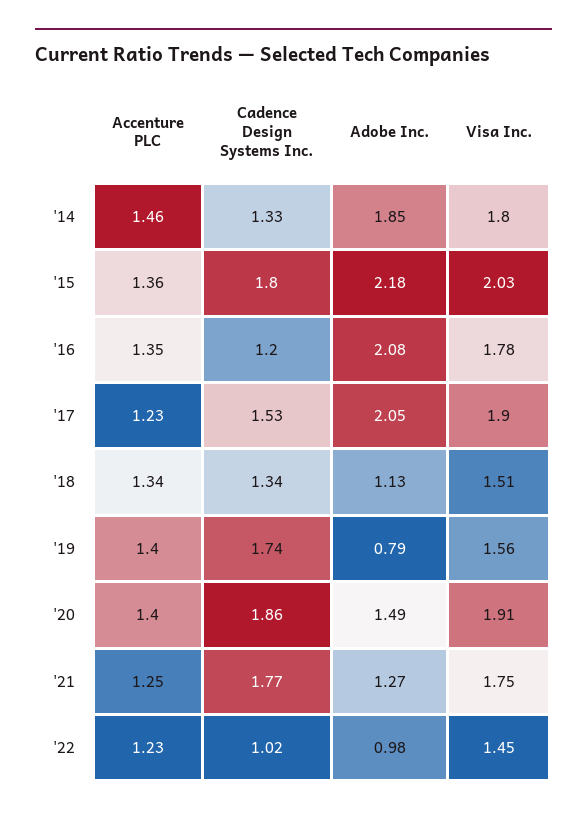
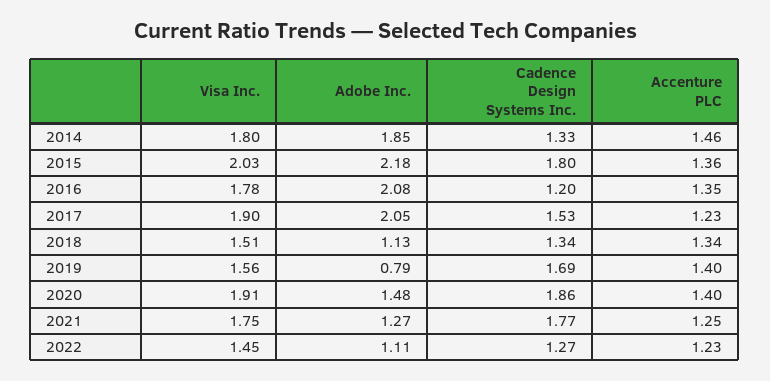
Cadence Design Systems Inc., '19: 1.74 -> 1.69
Adobe Inc., '20: 1.49 -> 1.48
Cadence Design Systems Inc., '22: 1.02 -> 1.27
Adobe Inc., '22: 0.98 -> 1.11

